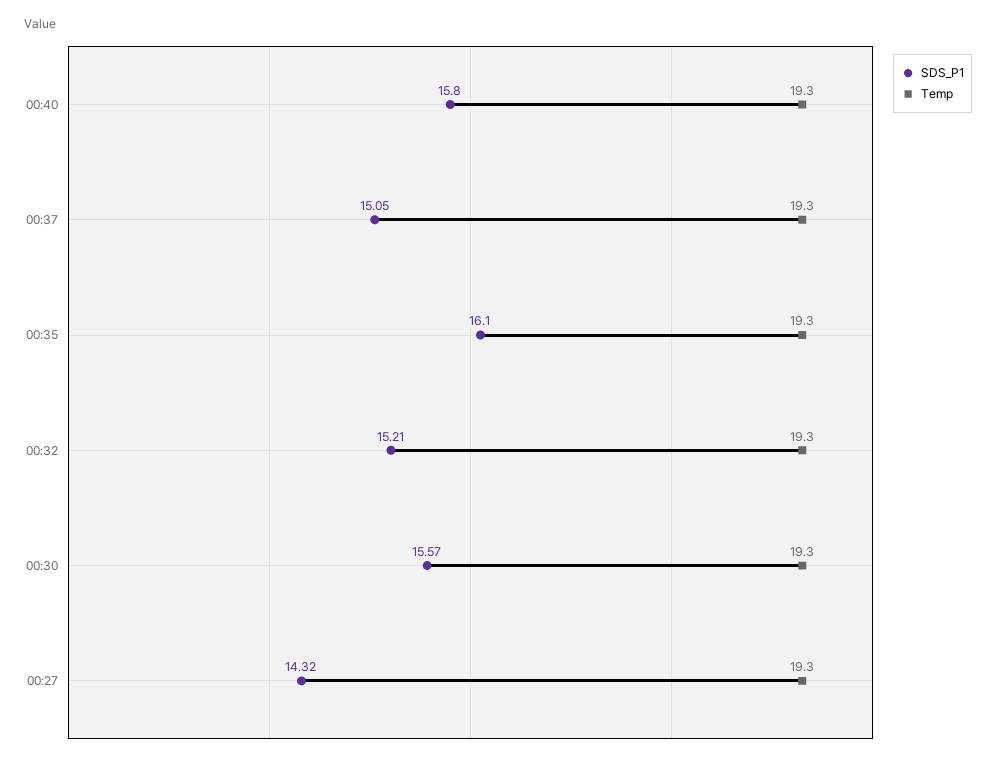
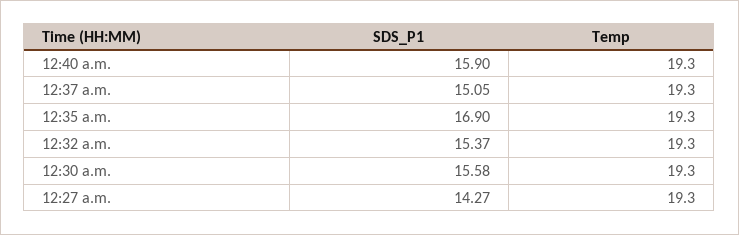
SDS_P1, 00:40: 15.8 -> 15.9
SDS_P1, 00:35: 16.1 -> 16.9
SDS_P1, 00:32: 15.21 -> 15.37
SDS_P1, 00:30: 15.57 -> 15.58
SDS_P1, 00:27: 14.32 -> 14.27

